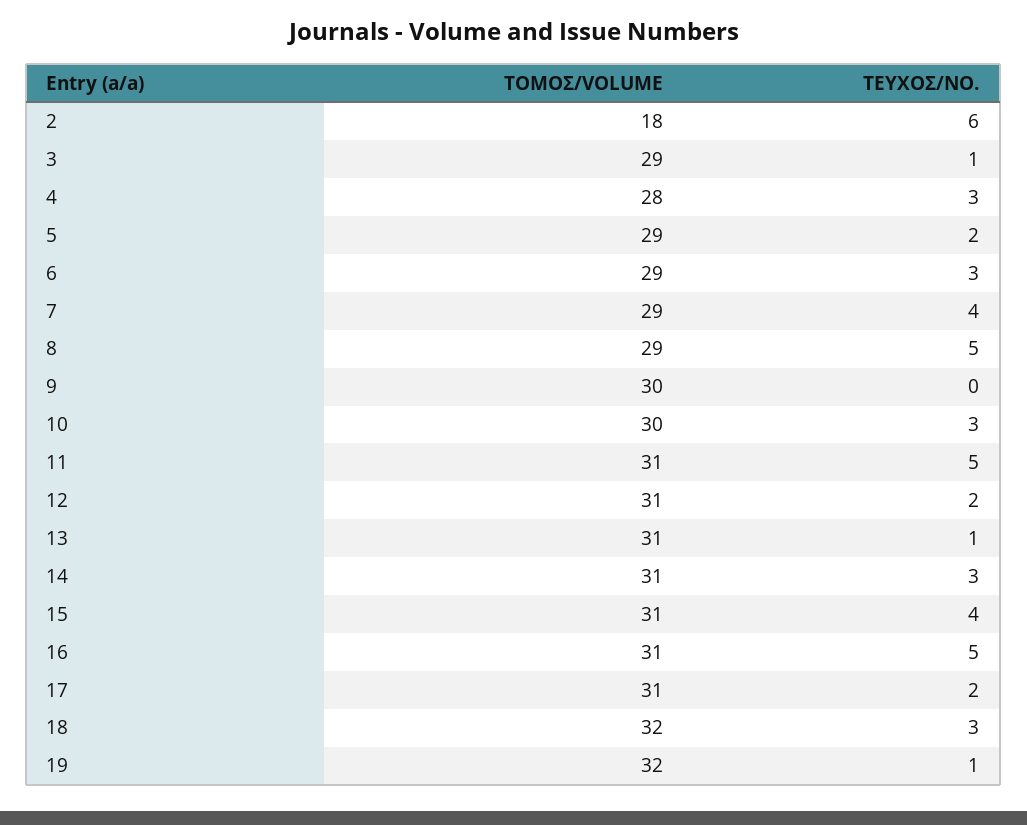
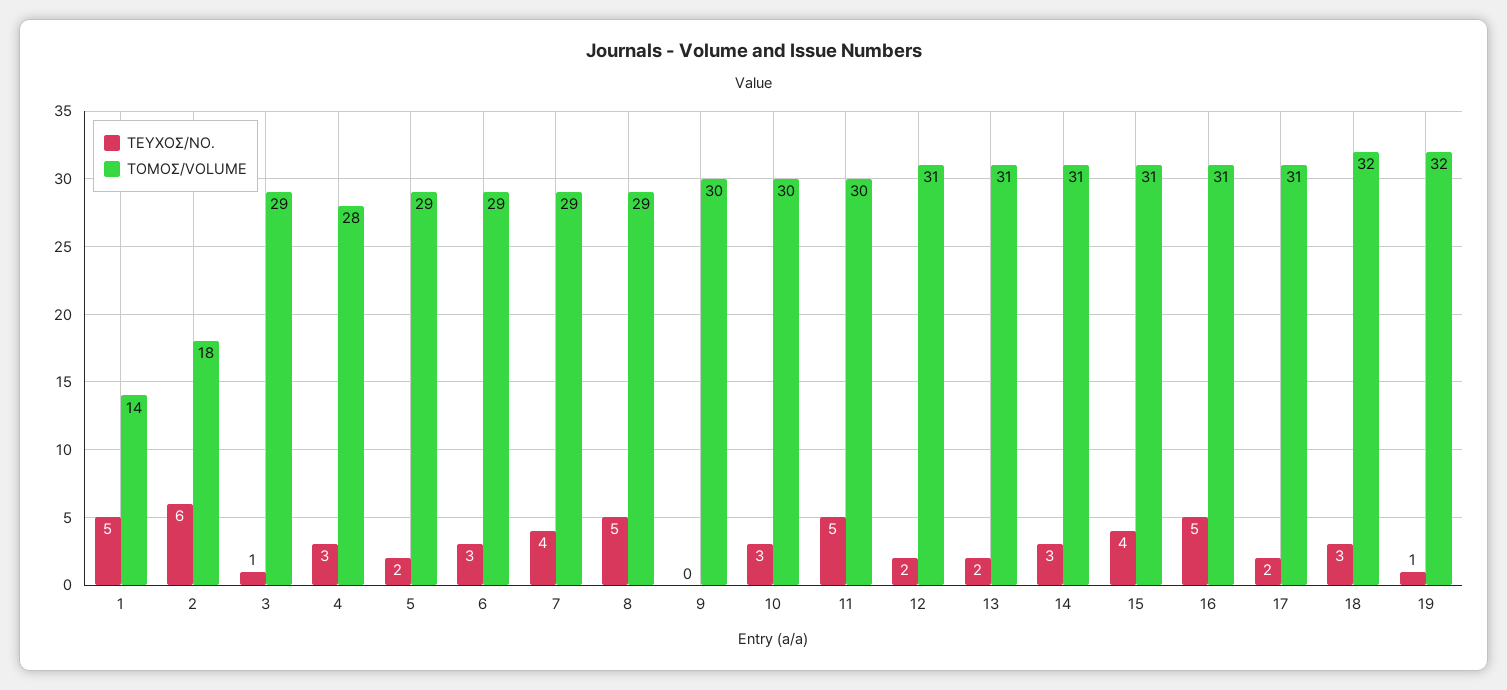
ΤΟΜΟΣ/VOLUME, 11: 31 -> 30
ΤΕΥΧΟΣ/ΝΟ., 13: 1 -> 2
ΤΕΥΧΟΣ/ΝΟ., 1: none -> 5
ΤΟΜΟΣ/VOLUME, 1: none -> 14

